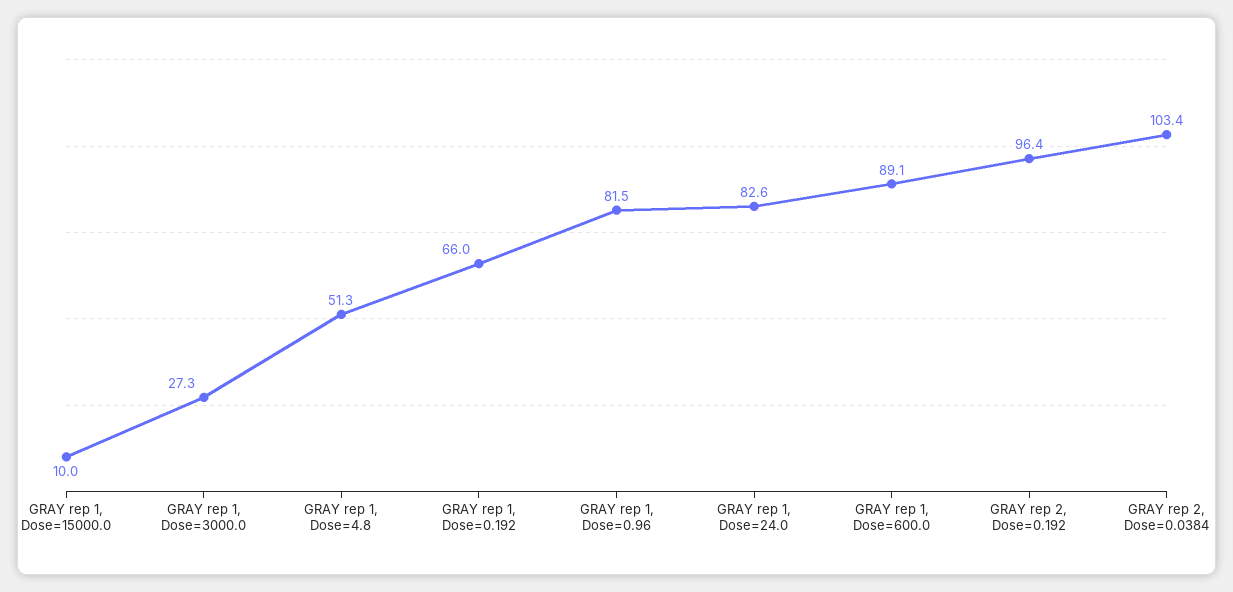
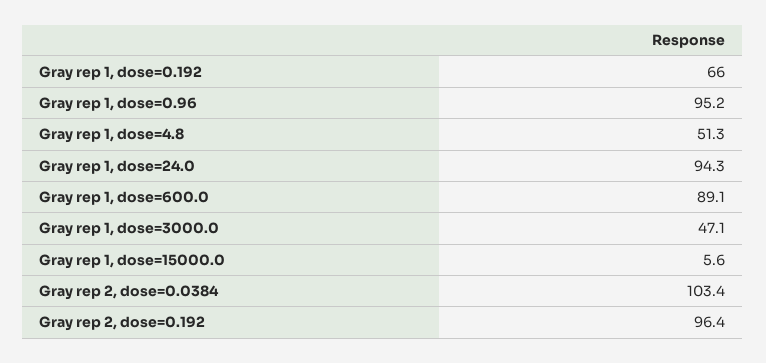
GRAY rep 1, Dose=15000.0: 10 -> 5.6
GRAY rep 1, Dose=3000.0: 27.3 -> 47.1
GRAY rep 1, Dose=0.96: 81.5 -> 95.2
GRAY rep 1, Dose=24.0: 82.6 -> 94.3

